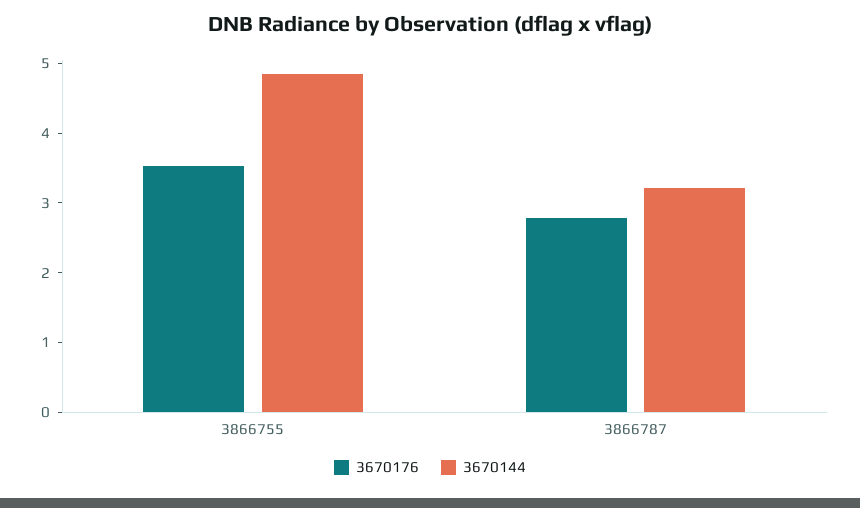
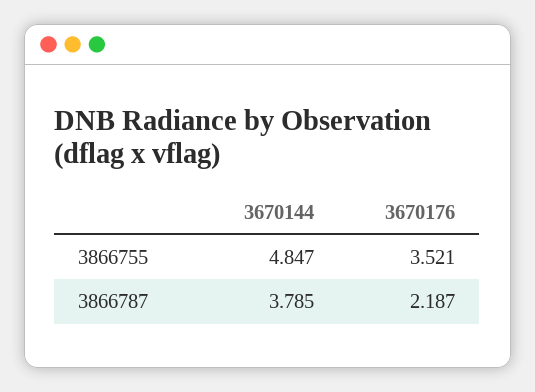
3670176, 3866787: 2.8 -> 2.187
3670144, 3866787: 3.2 -> 3.785

